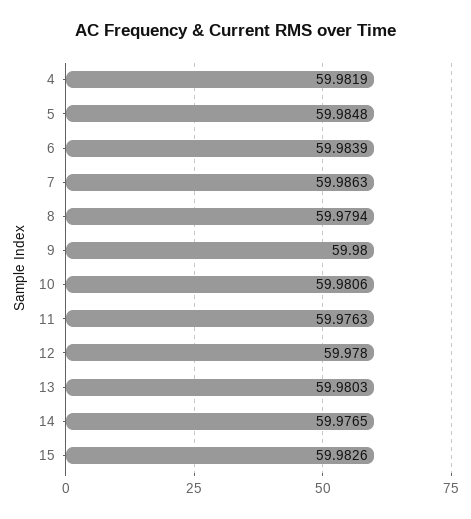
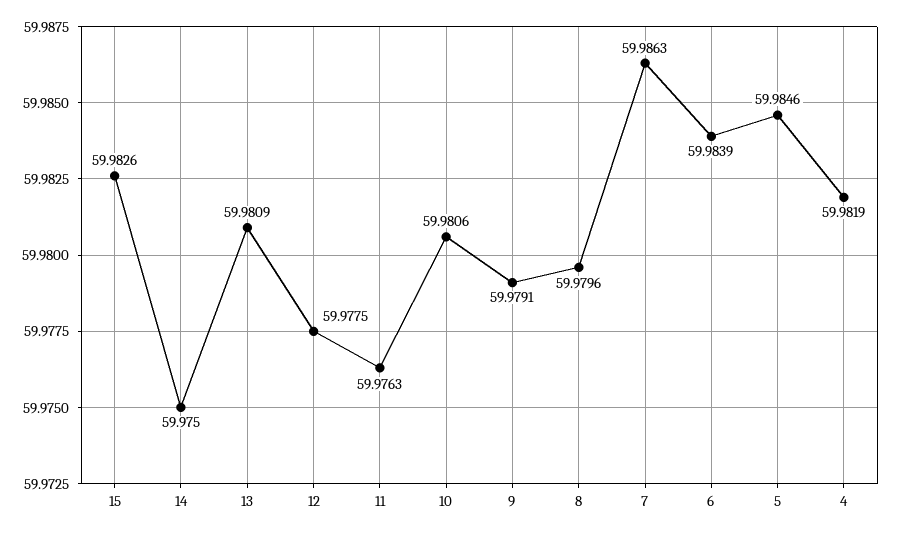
5: 59.9848 -> 59.9846
8: 59.9794 -> 59.9796
9: 59.98 -> 59.9791
12: 59.978 -> 59.9775
13: 59.9803 -> 59.9809
14: 59.9765 -> 59.975

